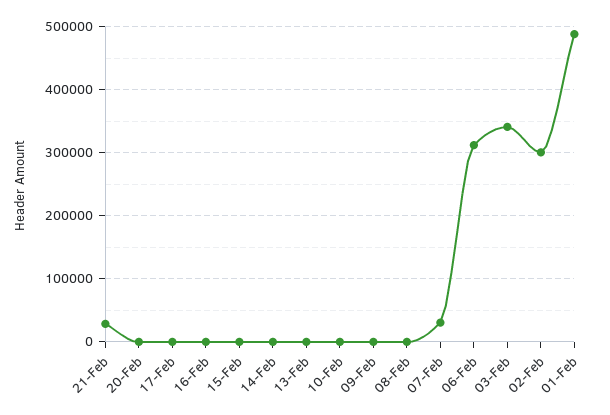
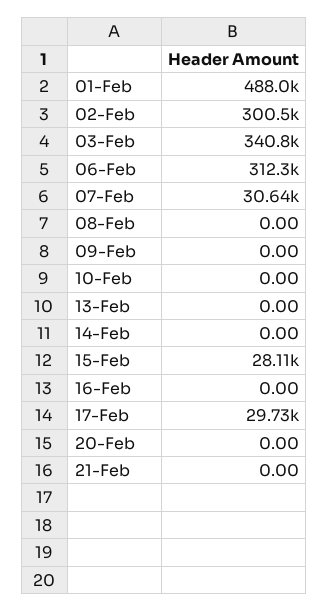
21-Feb: 30000 -> 0
17-Feb: 0 -> 29730
15-Feb: 0 -> 28110

